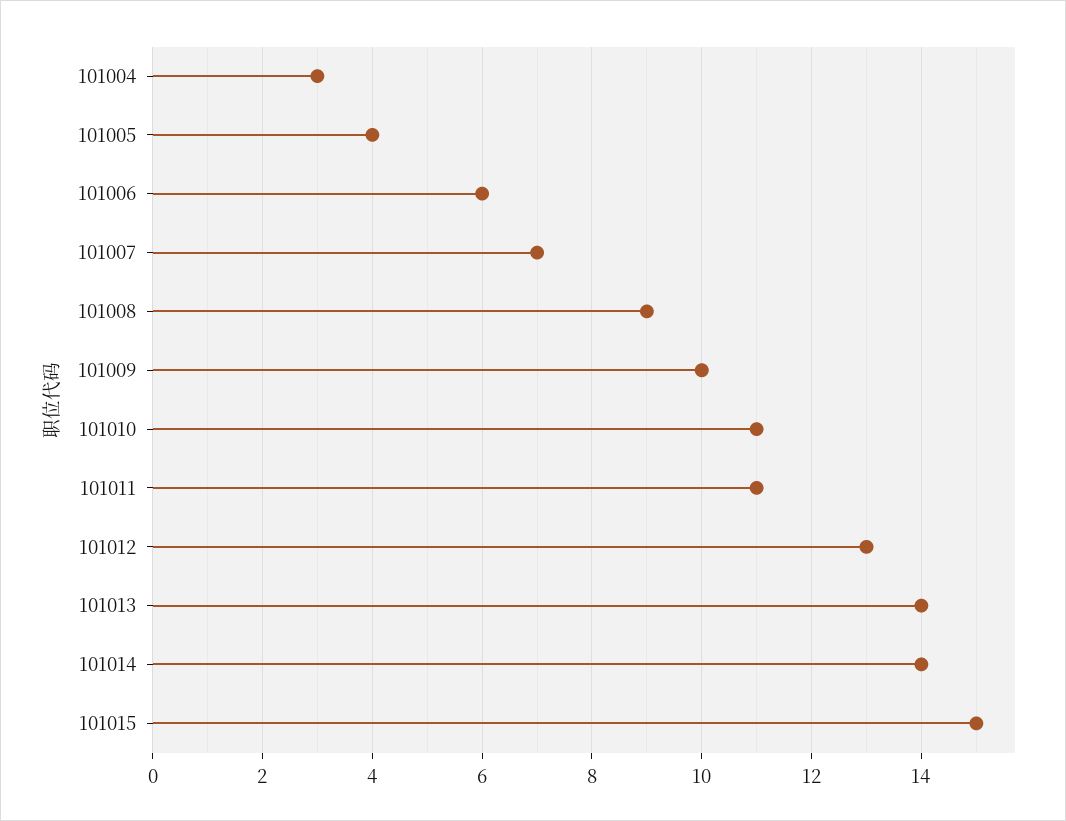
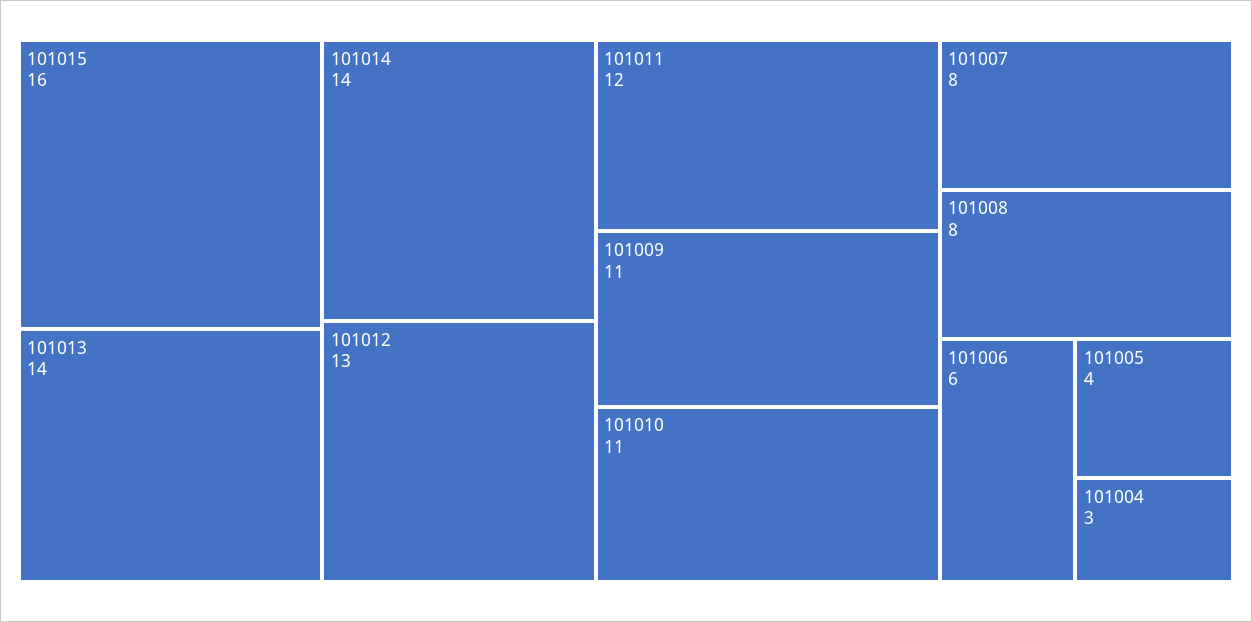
101007: 7 -> 8
101008: 9 -> 8
101009: 10 -> 11
101011: 11 -> 12
101015: 15 -> 16

